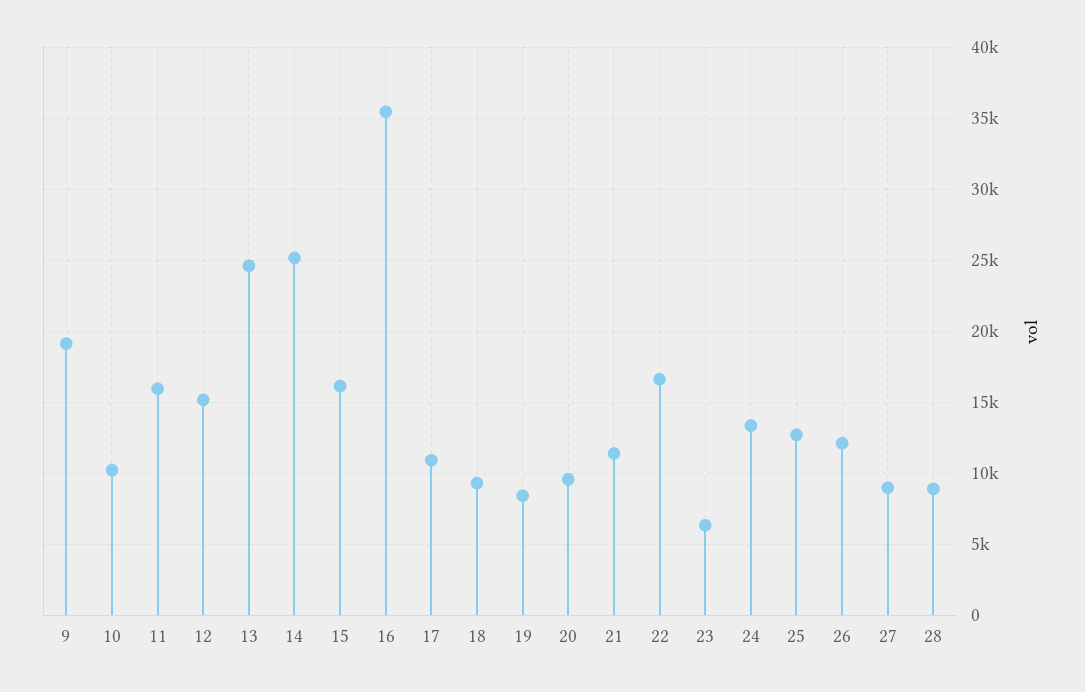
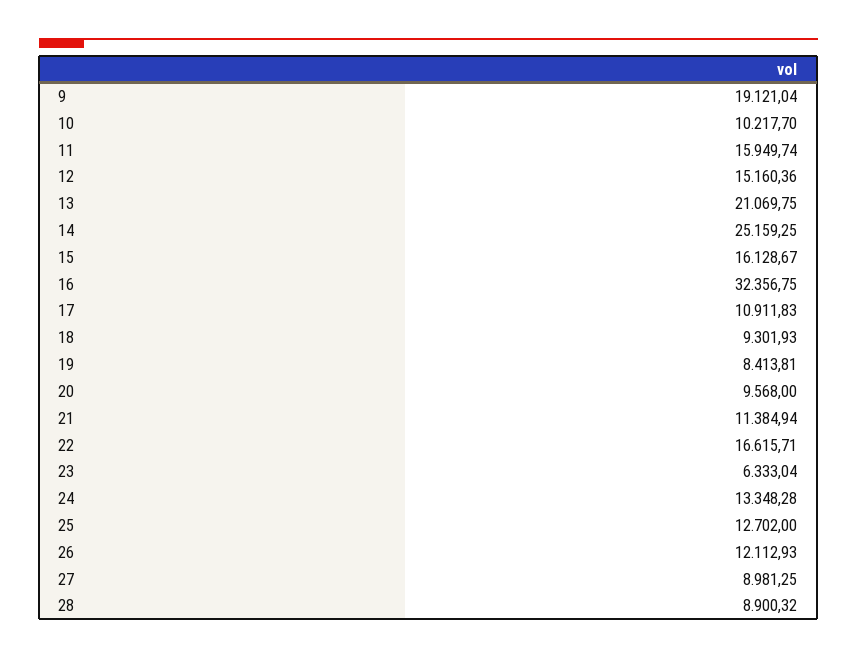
13: 24500 -> 21069.75
16: 35500 -> 32356.75

